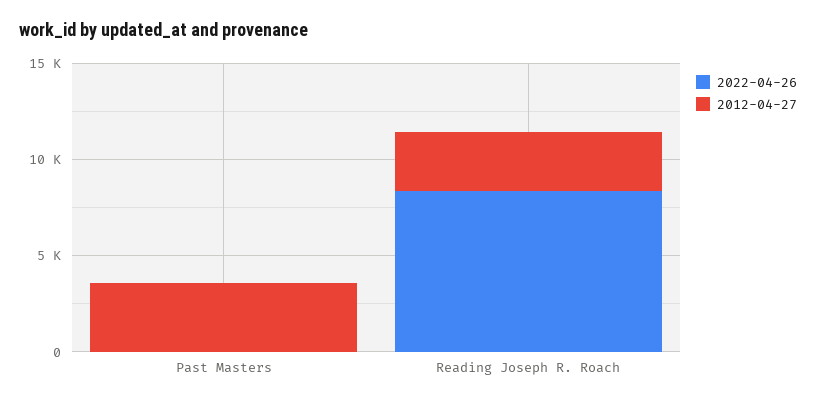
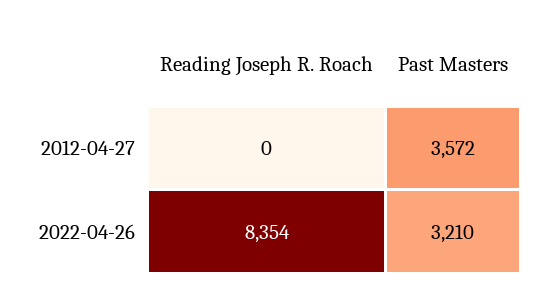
2022-04-26, Past Masters: 0 -> 3210
2012-04-27, Reading Joseph R. Roach: 3000 -> 0

